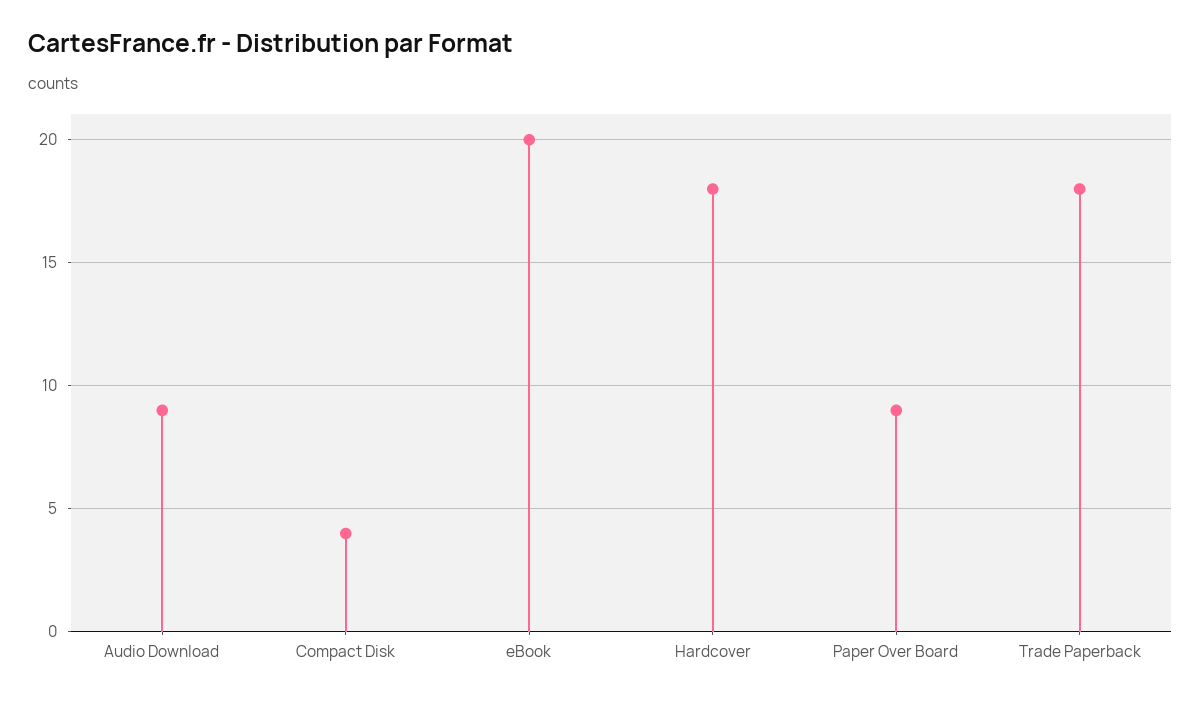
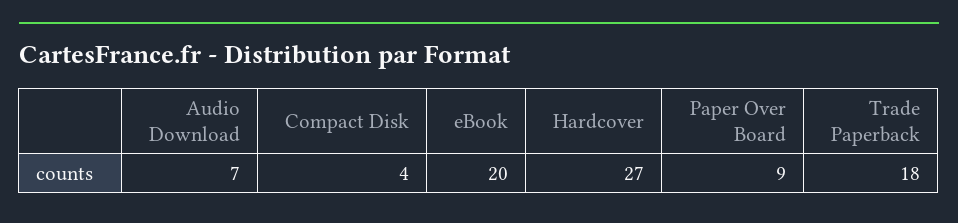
Audio Download: 9 -> 7
Hardcover: 18 -> 27

